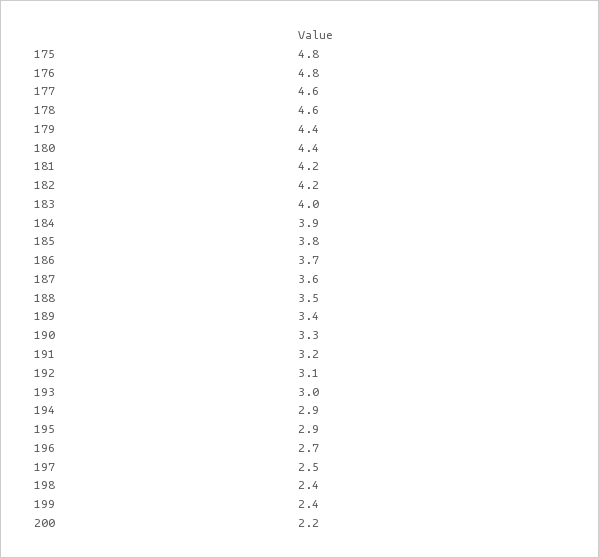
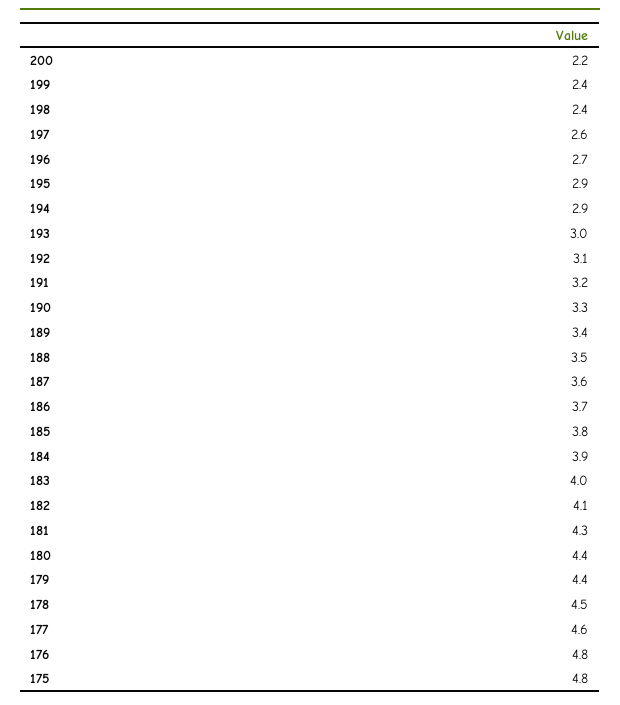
178: 4.6 -> 4.5
181: 4.2 -> 4.3
182: 4.2 -> 4.1
197: 2.5 -> 2.6

